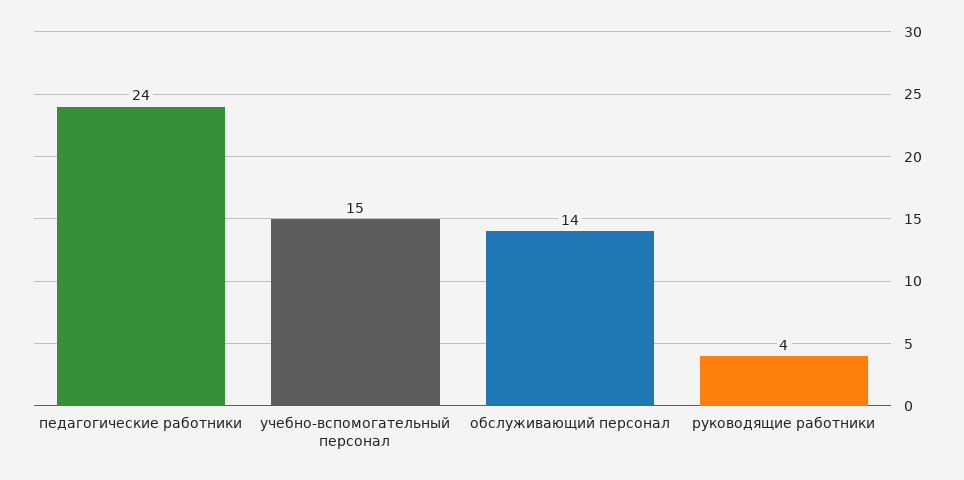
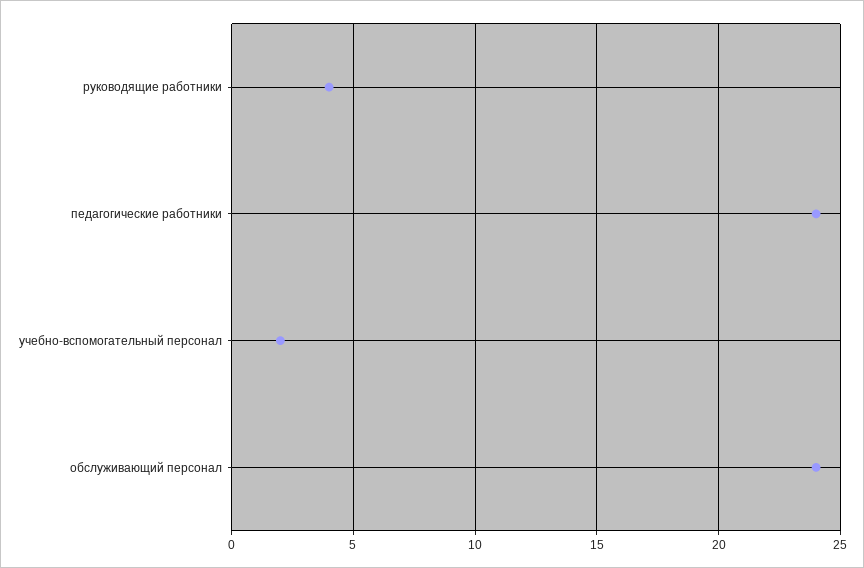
учебно-вспомогательный персонал: 15 -> 2
обслуживающий персонал: 14 -> 24

